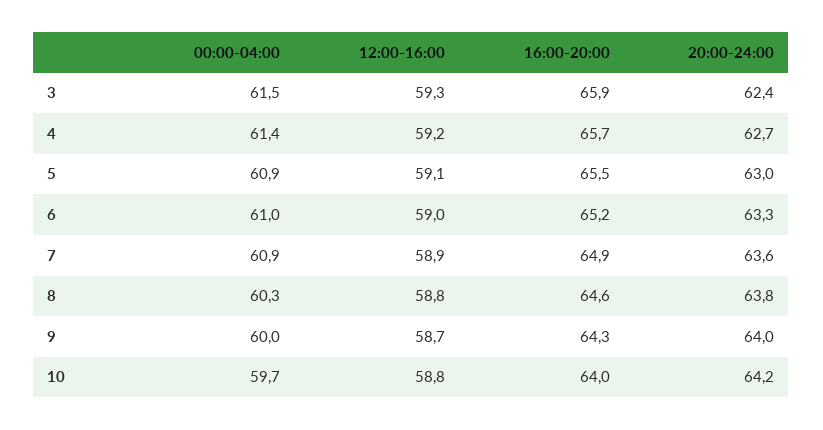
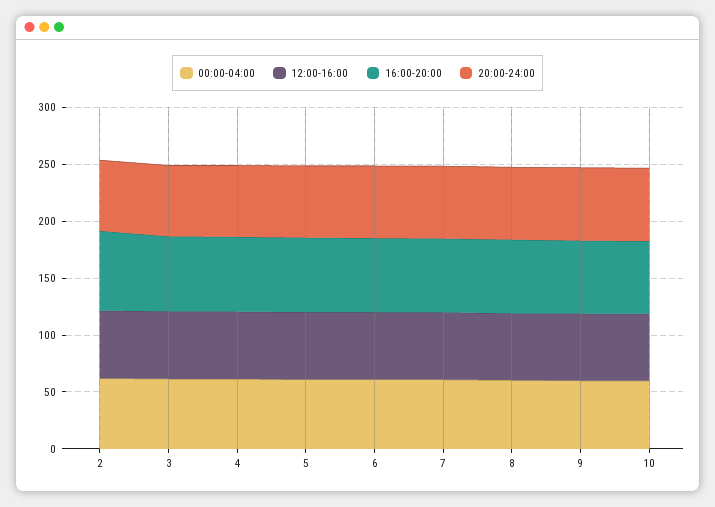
00:00-04:00, 2: none -> 60
12:00-16:00, 2: none -> 60
16:00-20:00, 2: none -> 70
20:00-24:00, 2: none -> 60

